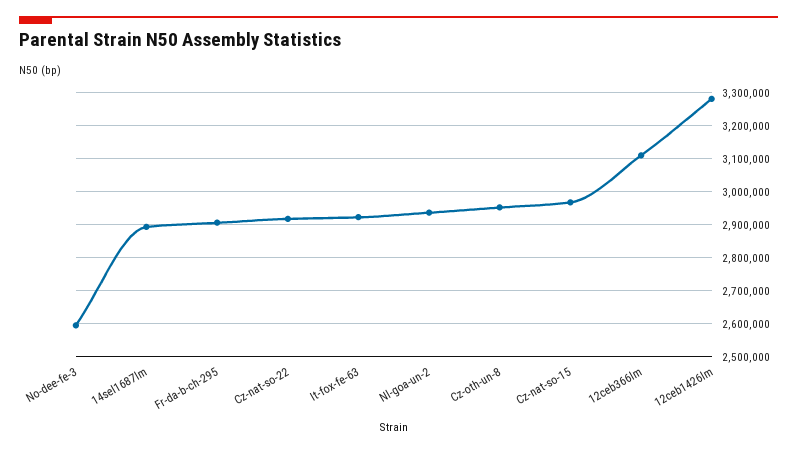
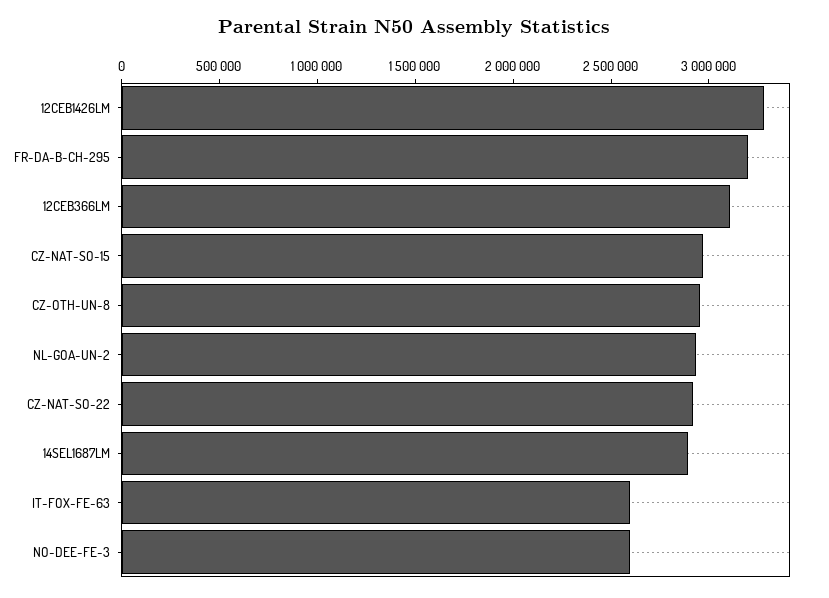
Fr-da-b-ch-295: 2900000 -> 3200000
It-fox-fe-63: 2920000 -> 2600000

